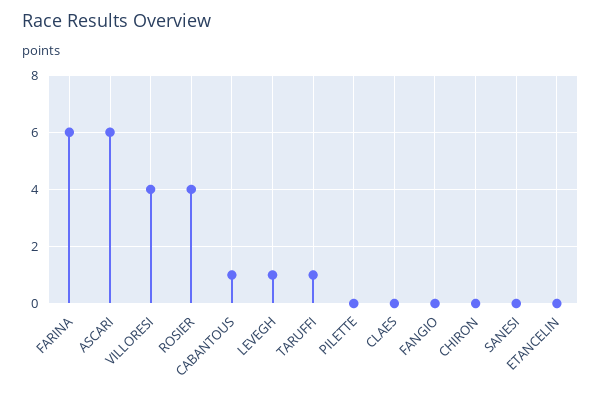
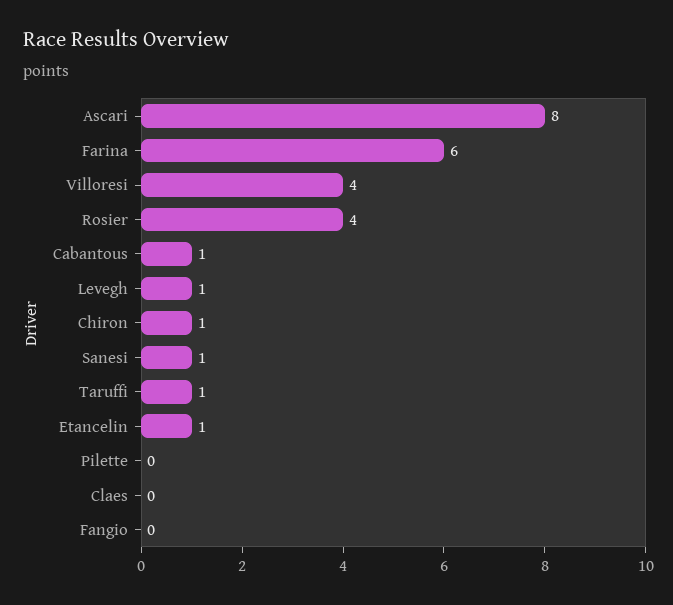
ASCARI: 6 -> 8
CHIRON: 0 -> 1
SANESI: 0 -> 1
ETANCELIN: 0 -> 1

